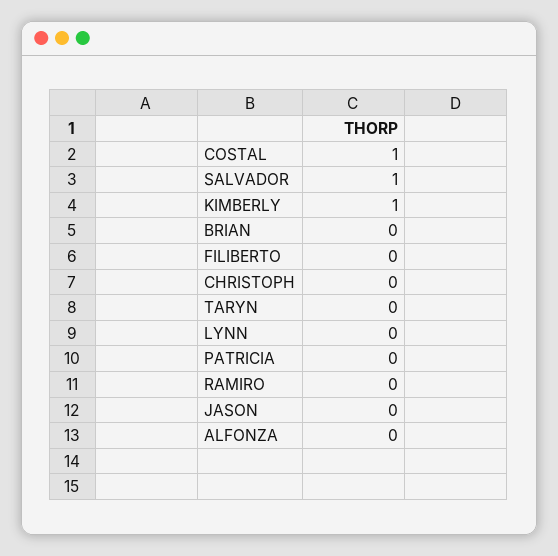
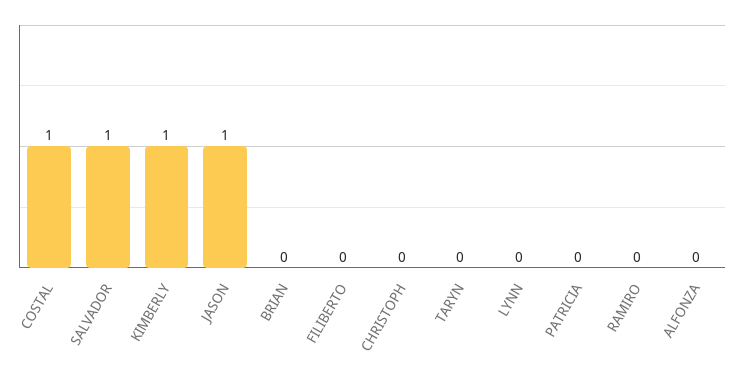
JASON: 0 -> 1

